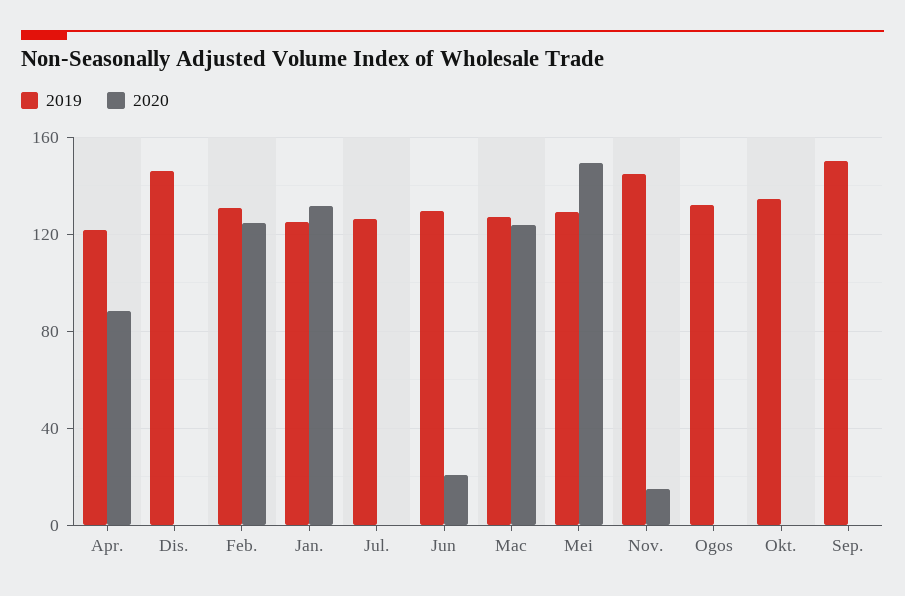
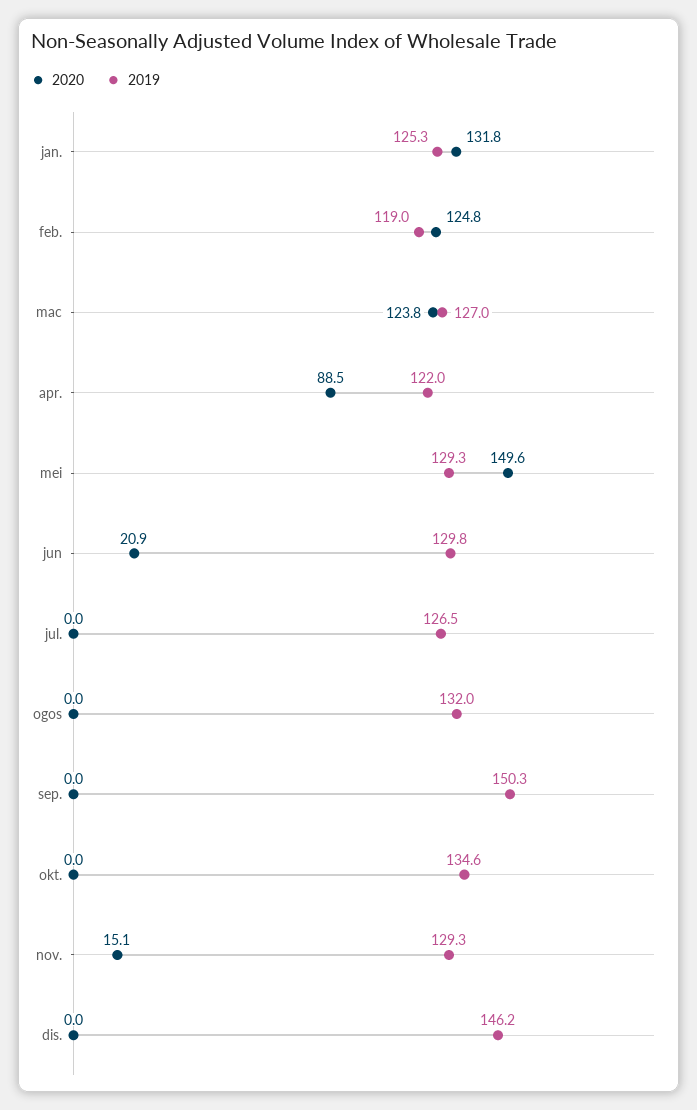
2019, Feb.: 130 -> 119
2019, Nov.: 145 -> 129.3

